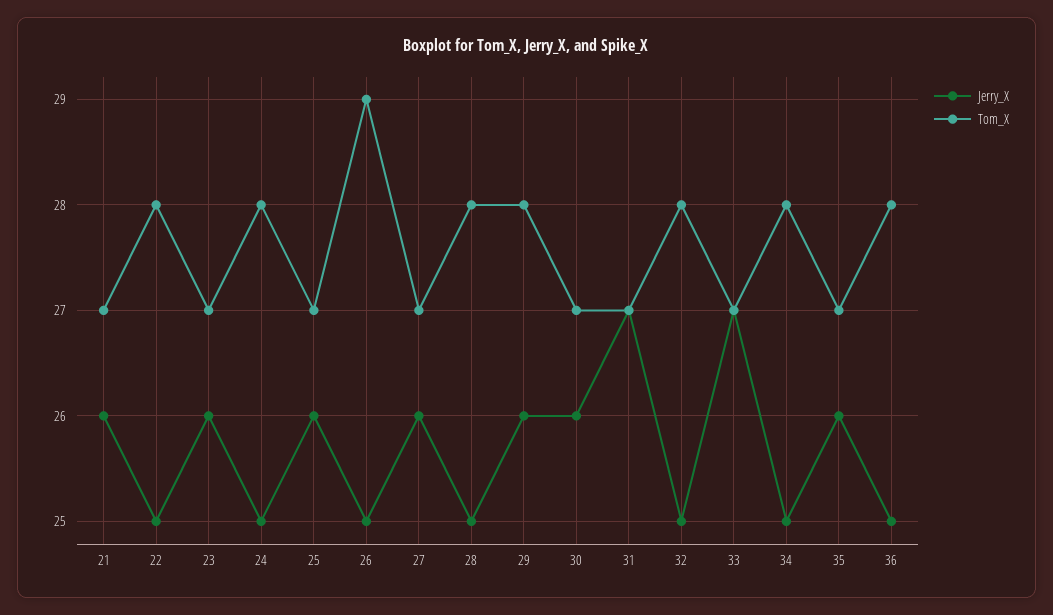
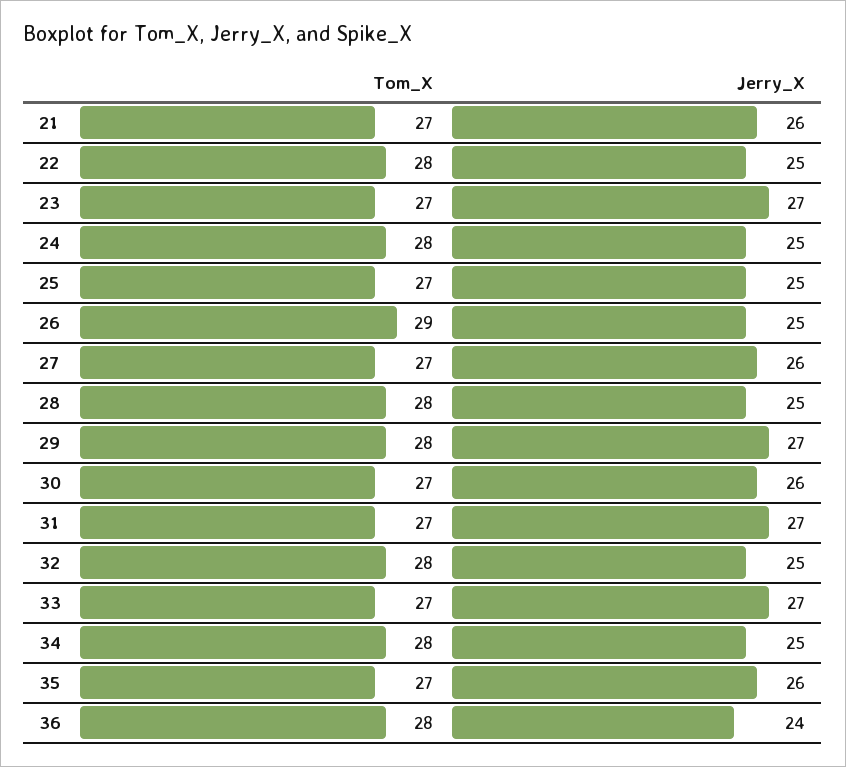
Jerry_X, 23: 26 -> 27
Jerry_X, 25: 26 -> 25
Jerry_X, 29: 26 -> 27
Jerry_X, 36: 25 -> 24

